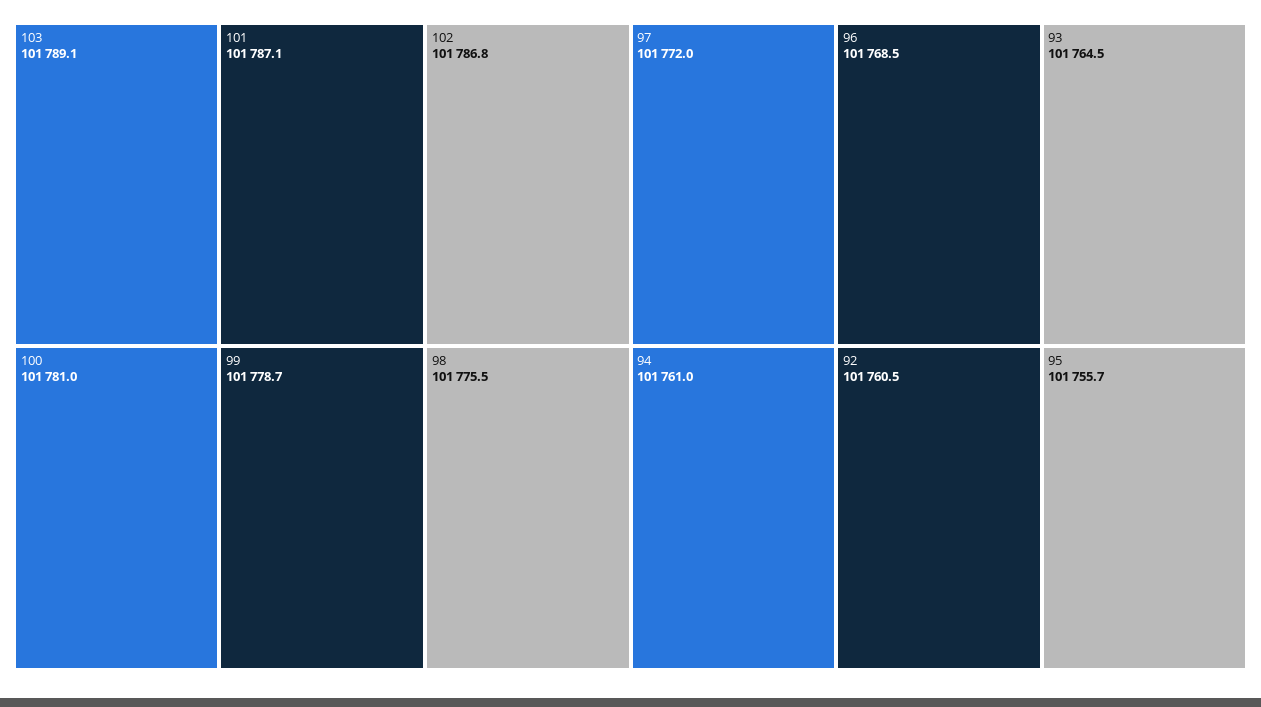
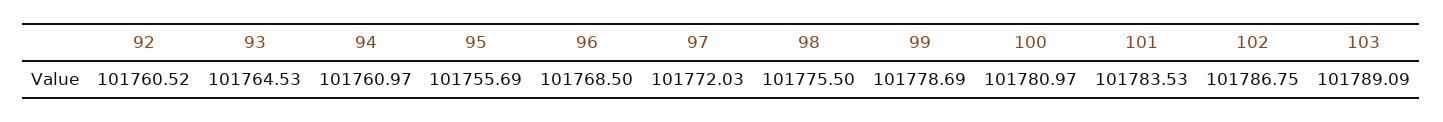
101: 101787.1 -> 101783.53

